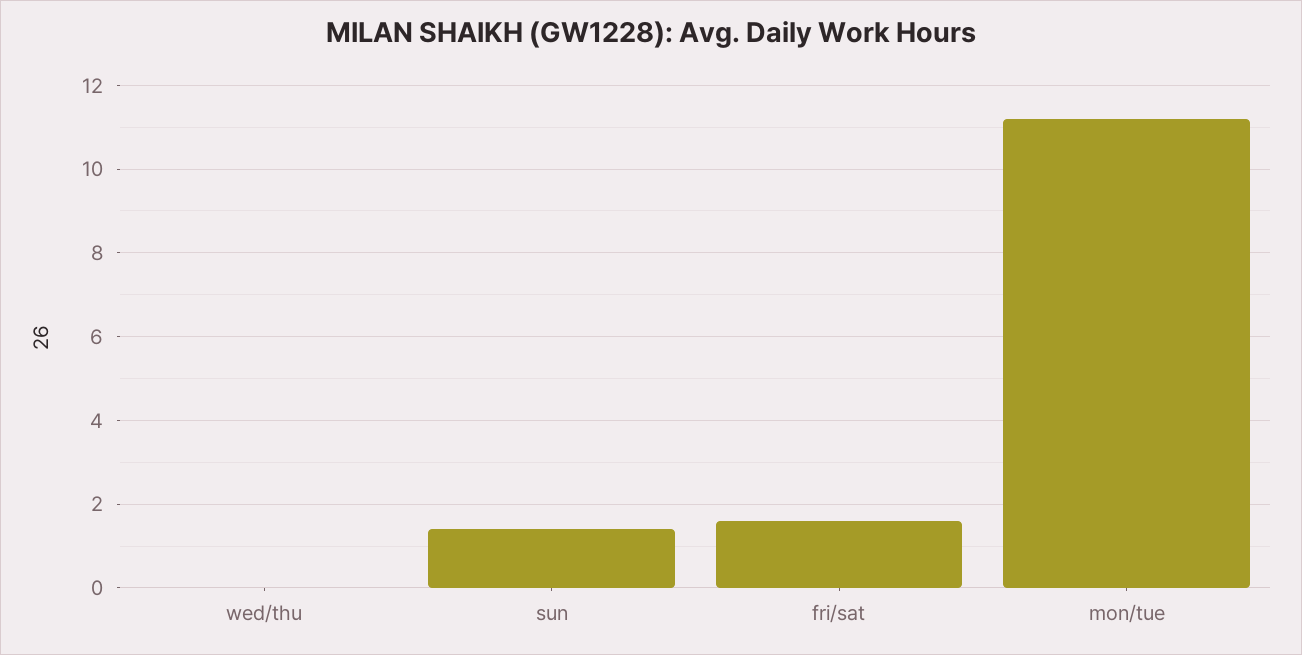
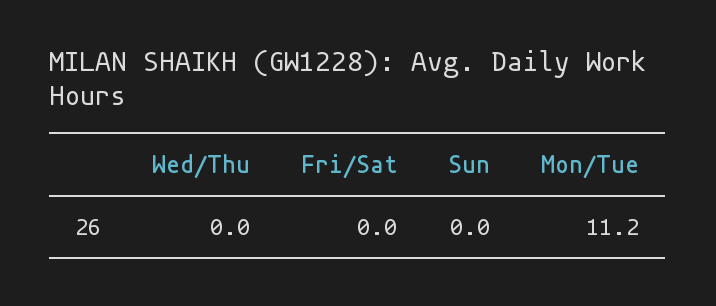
sun: 1.5 -> 0
fri/sat: 1.5 -> 0

